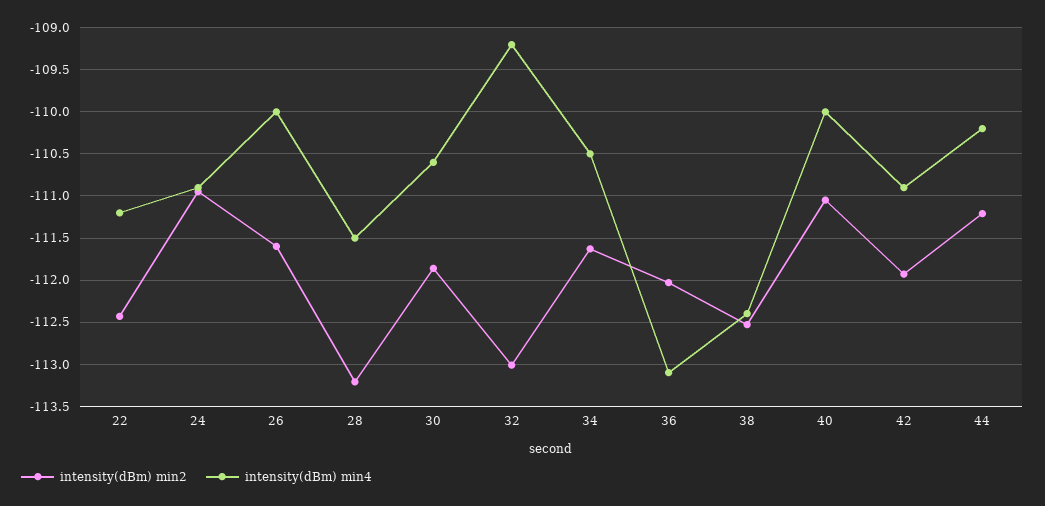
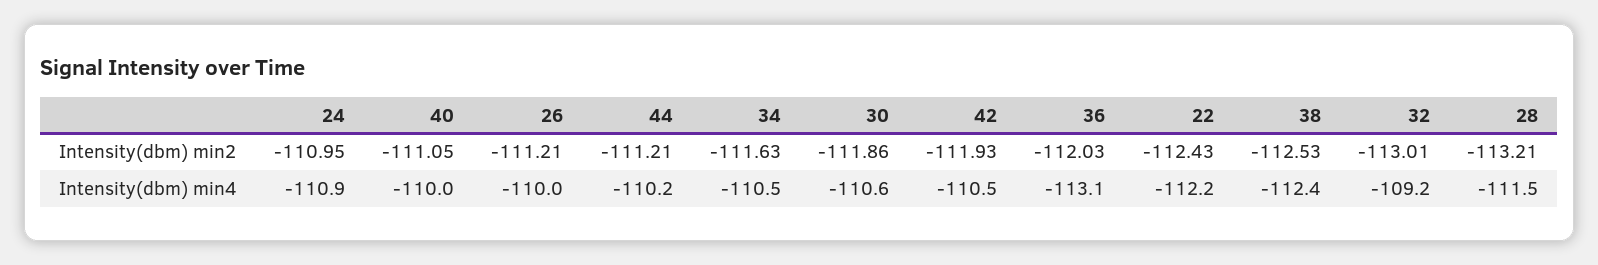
intensity(dBm) min4, 22: -111.2 -> -112.2
intensity(dBm) min2, 26: -111.6 -> -111.21
intensity(dBm) min4, 42: -110.9 -> -110.5

